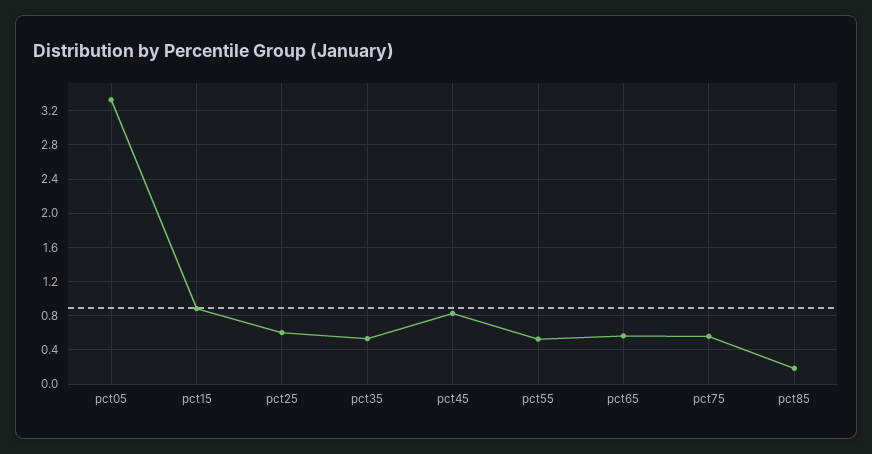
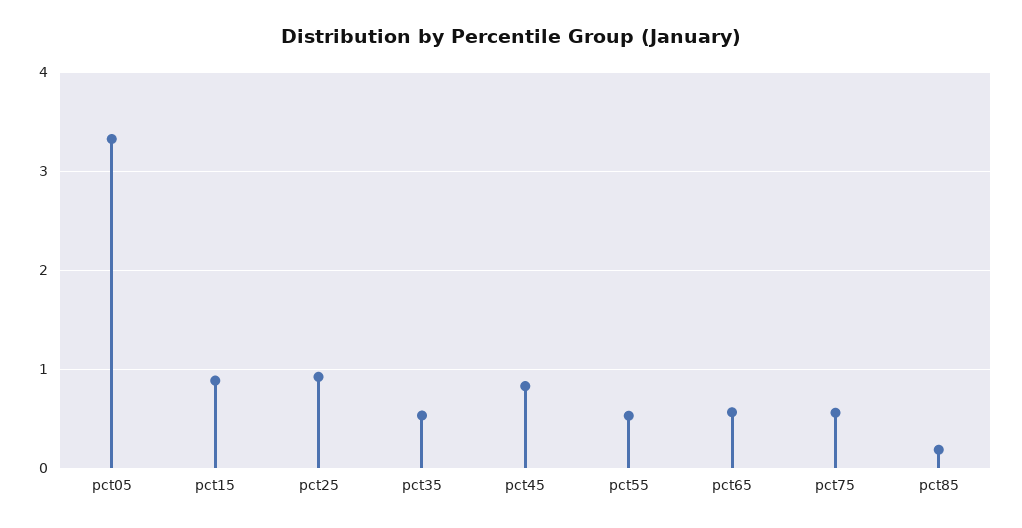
pct25: 0.6 -> 0.9

